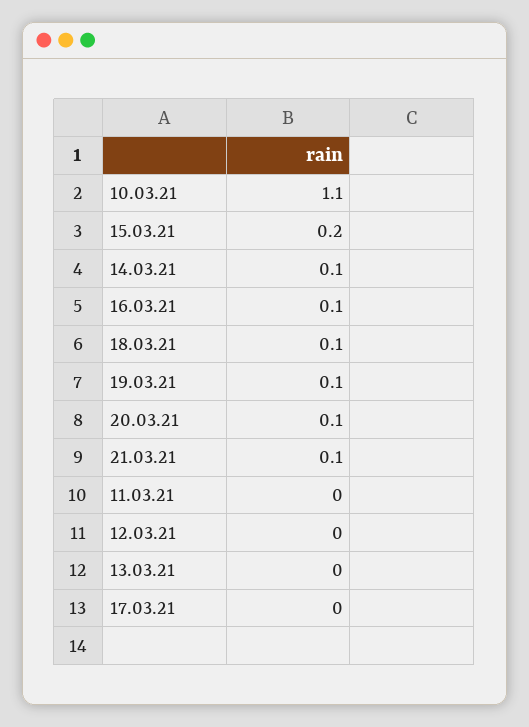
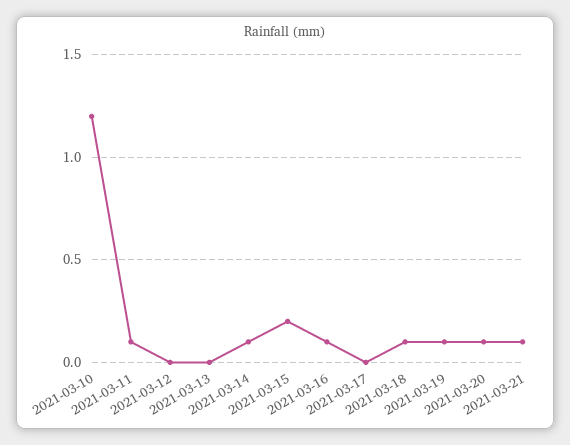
10.03.21: 1.1 -> 1.2
11.03.21: 0 -> 0.1

